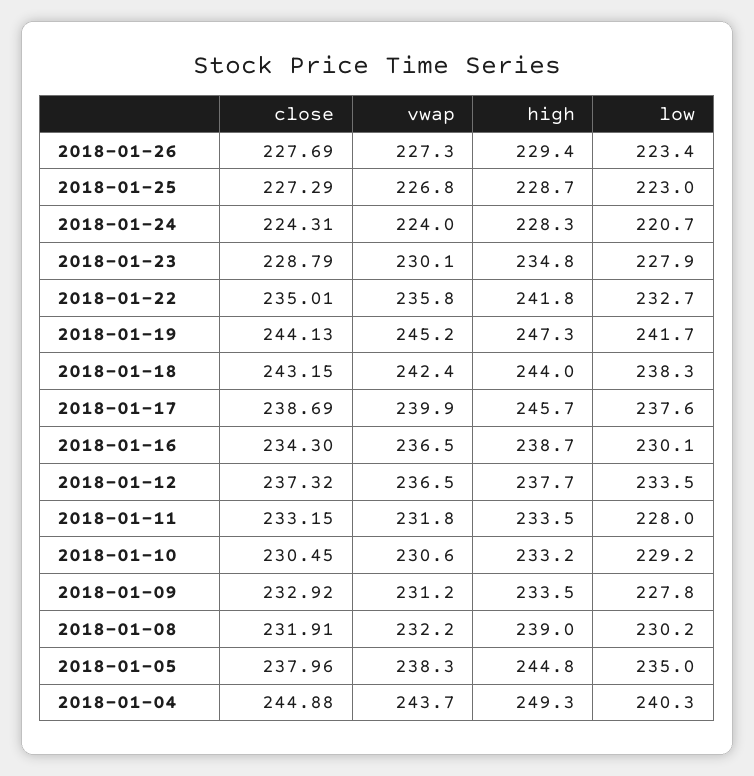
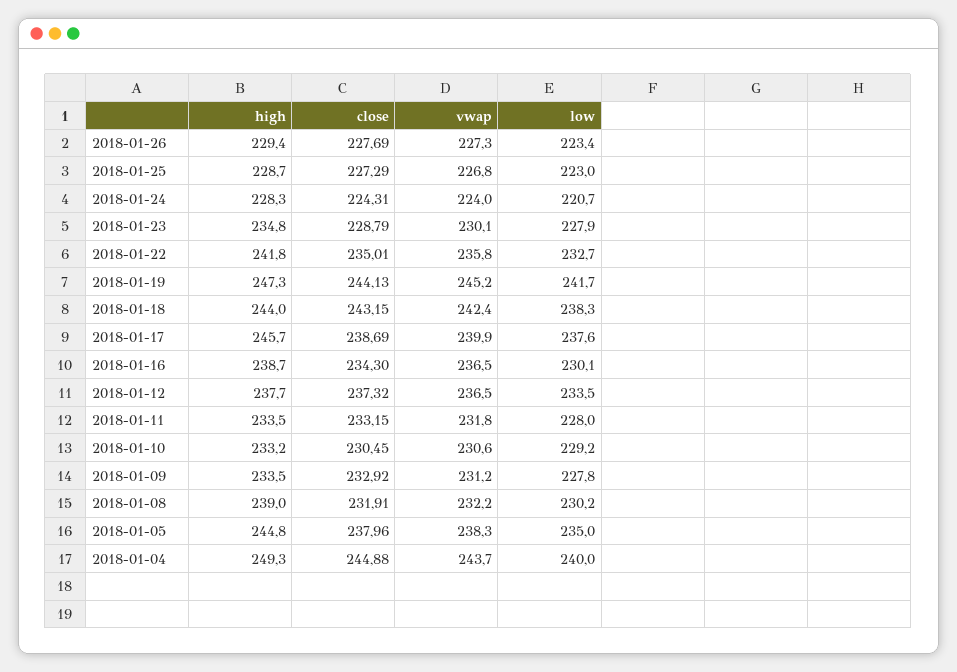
low, 2018-01-04: 240.3 -> 240

